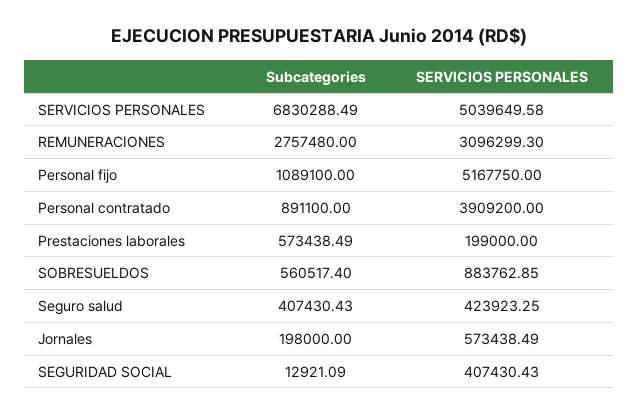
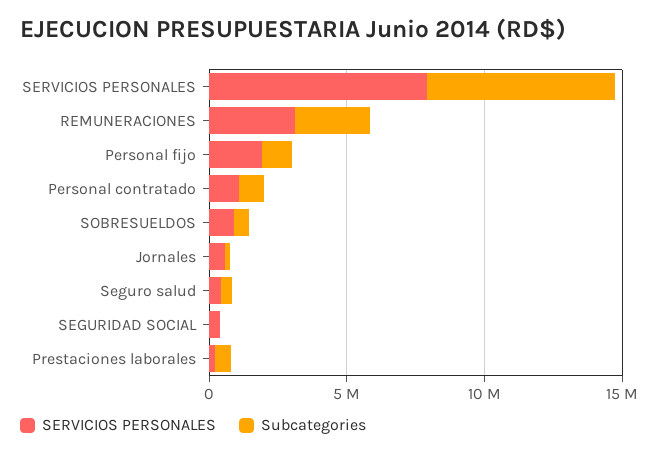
SERVICIOS PERSONALES, SERVICIOS PERSONALES: 5039649.58 -> 8000000
SERVICIOS PERSONALES, Personal fijo: 5167750 -> 2000000
SERVICIOS PERSONALES, Personal contratado: 3909200 -> 1000000

